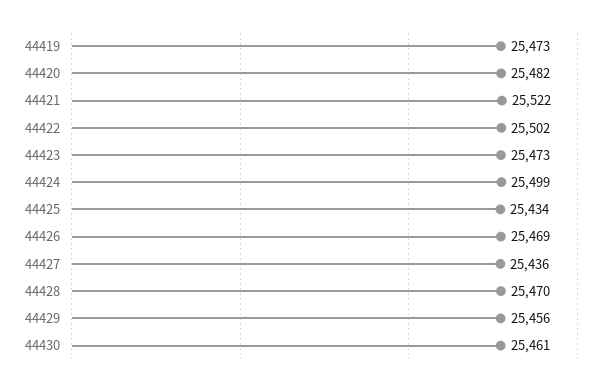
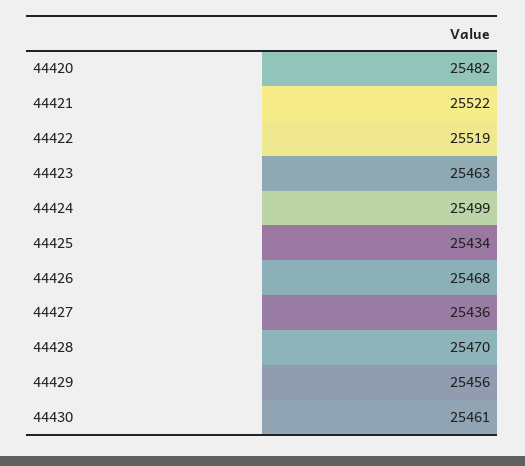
44419: 25473 -> none
44422: 25502 -> 25519
44423: 25473 -> 25463
44426: 25469 -> 25468

